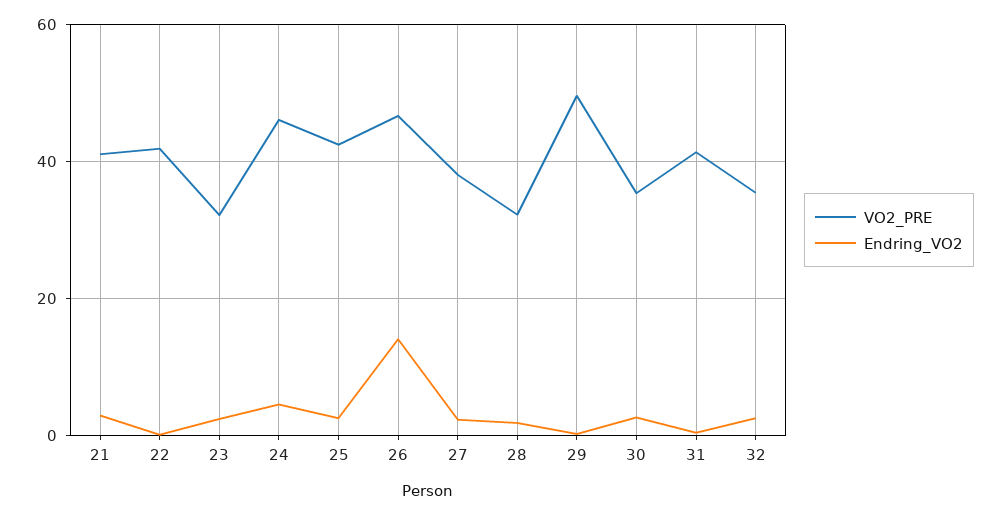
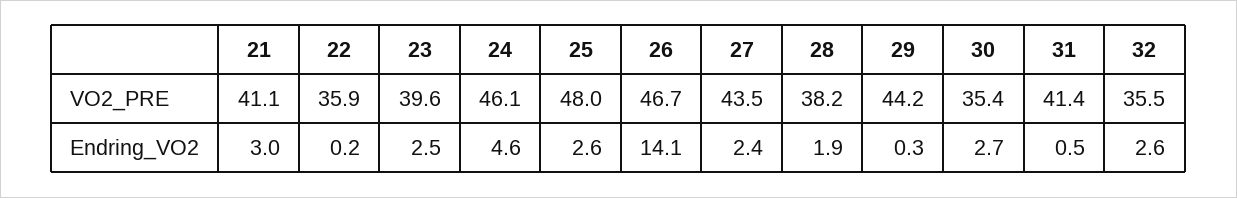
VO2_PRE, 22: 42 -> 35.9
VO2_PRE, 23: 32 -> 39.6
VO2_PRE, 25: 42 -> 48
VO2_PRE, 27: 38 -> 43.5
VO2_PRE, 28: 32 -> 38.2
VO2_PRE, 29: 50 -> 44.2

